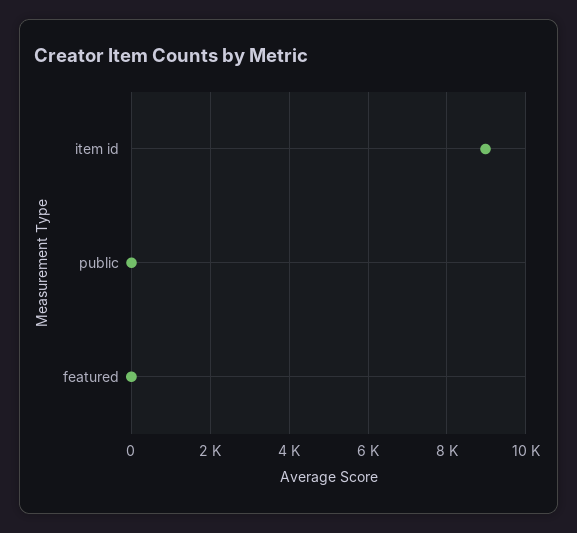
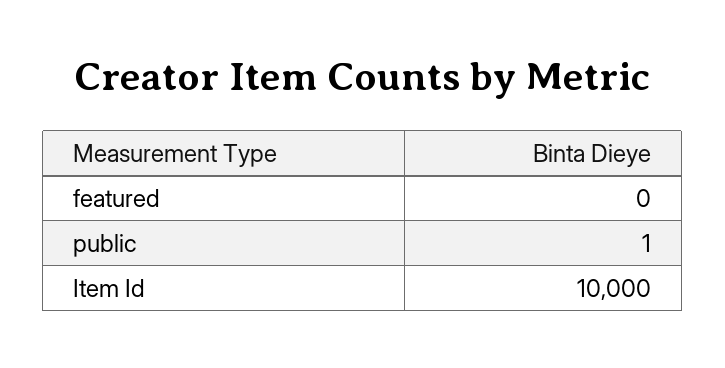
item id: 9000 -> 10000

